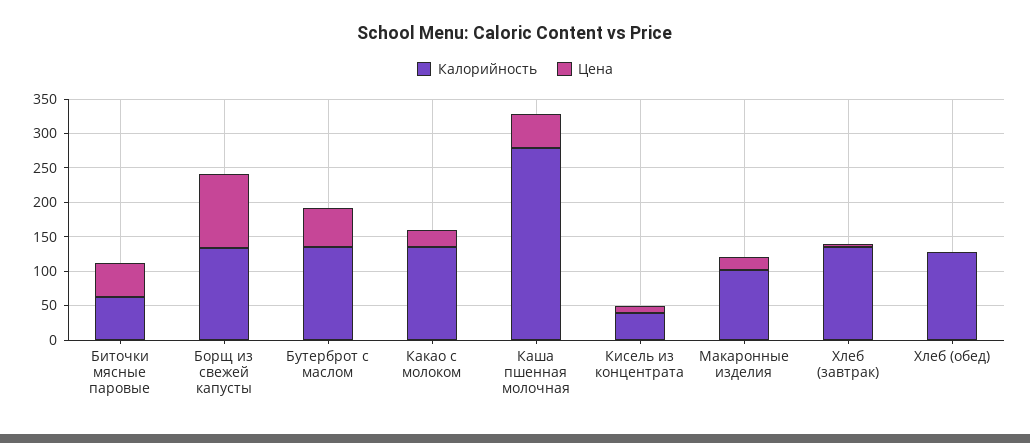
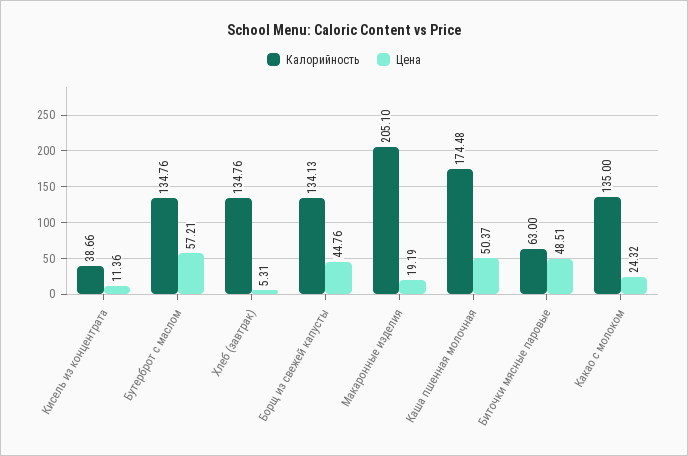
Цена, Борщ из свежей капусты: 100 -> 44.76
Калорийность, Каша пшенная молочная: 275 -> 174.48
Калорийность, Макаронные изделия: 100 -> 205.1
Калорийность, Хлеб (обед): 125 -> none
Цена, Хлеб (обед): 0 -> none

